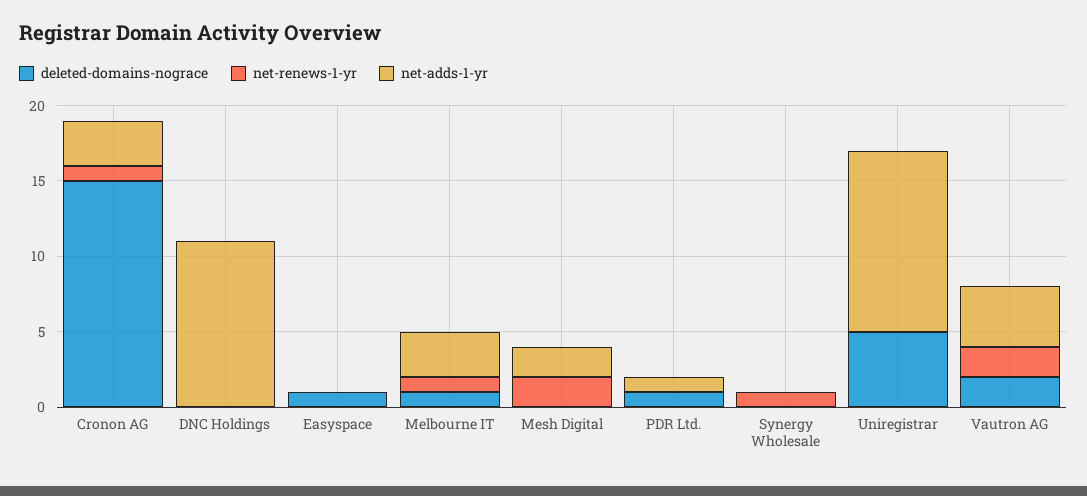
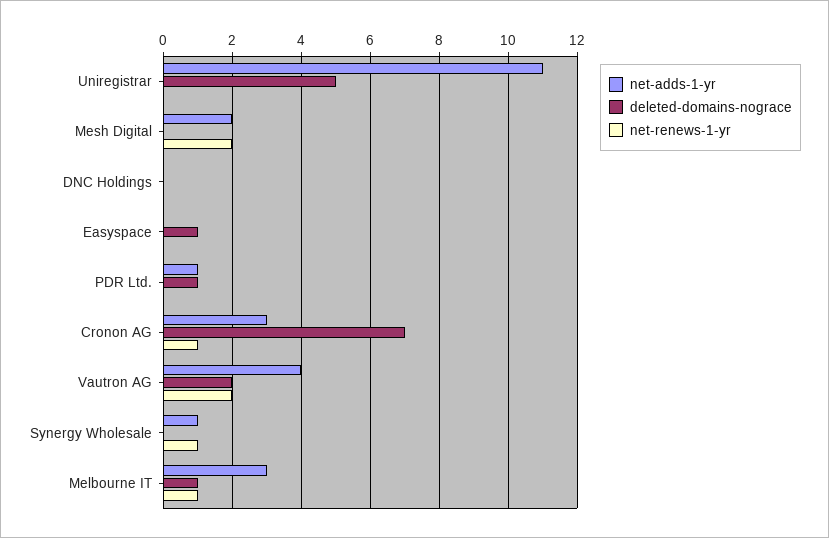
deleted-domains-nograce, Cronon AG: 15 -> 7
net-adds-1-yr, DNC Holdings: 11 -> 0
net-adds-1-yr, Synergy Wholesale: 0 -> 1
net-adds-1-yr, Uniregistrar: 12 -> 11

